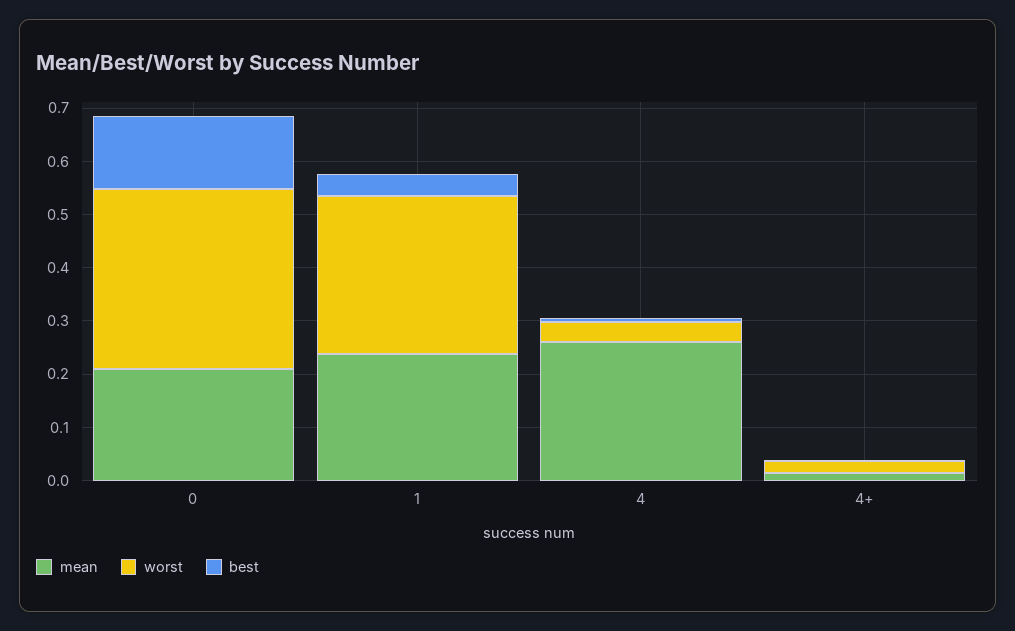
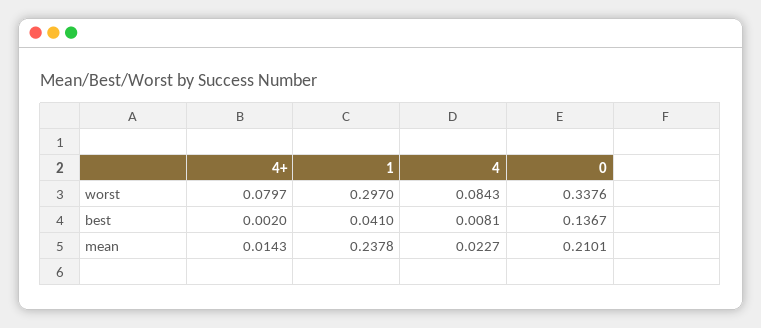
mean, 4: 0.26 -> 0.0227
worst, 4: 0.04 -> 0.0843
worst, 4+: 0.02 -> 0.0797

